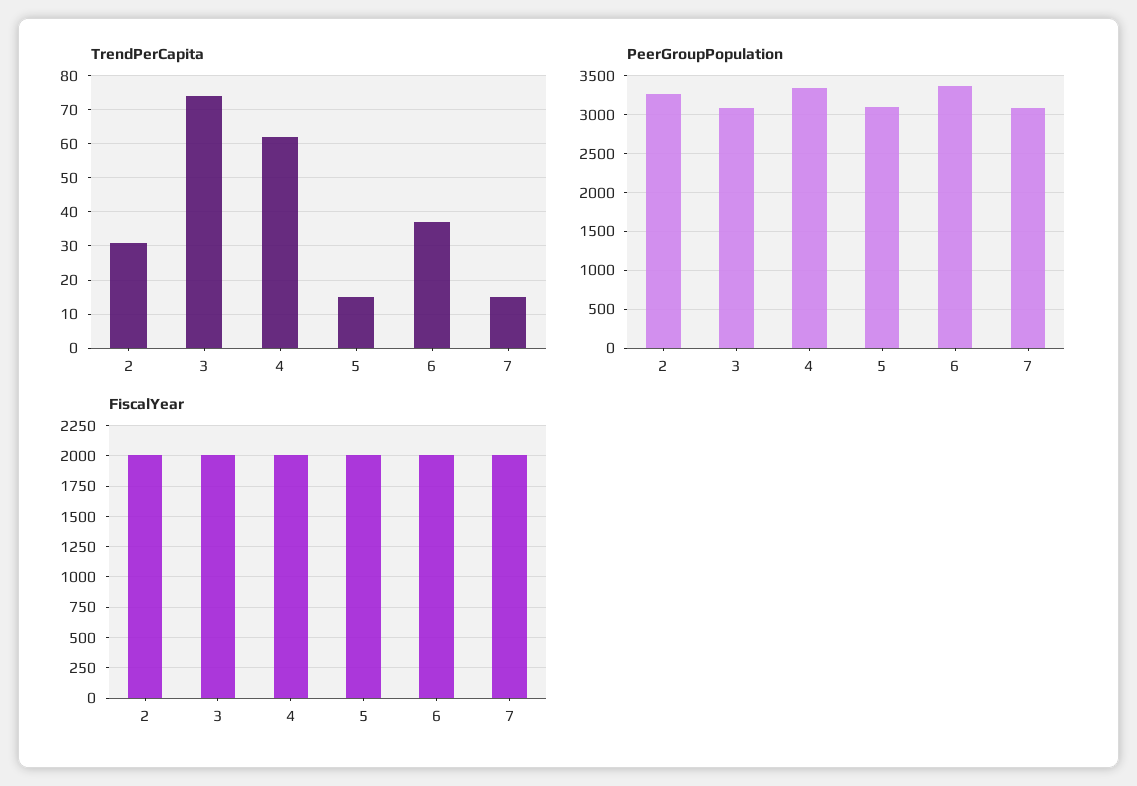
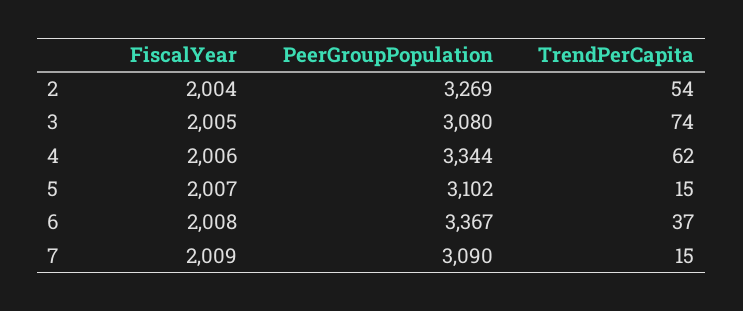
TrendPerCapita, 2: 30 -> 54

